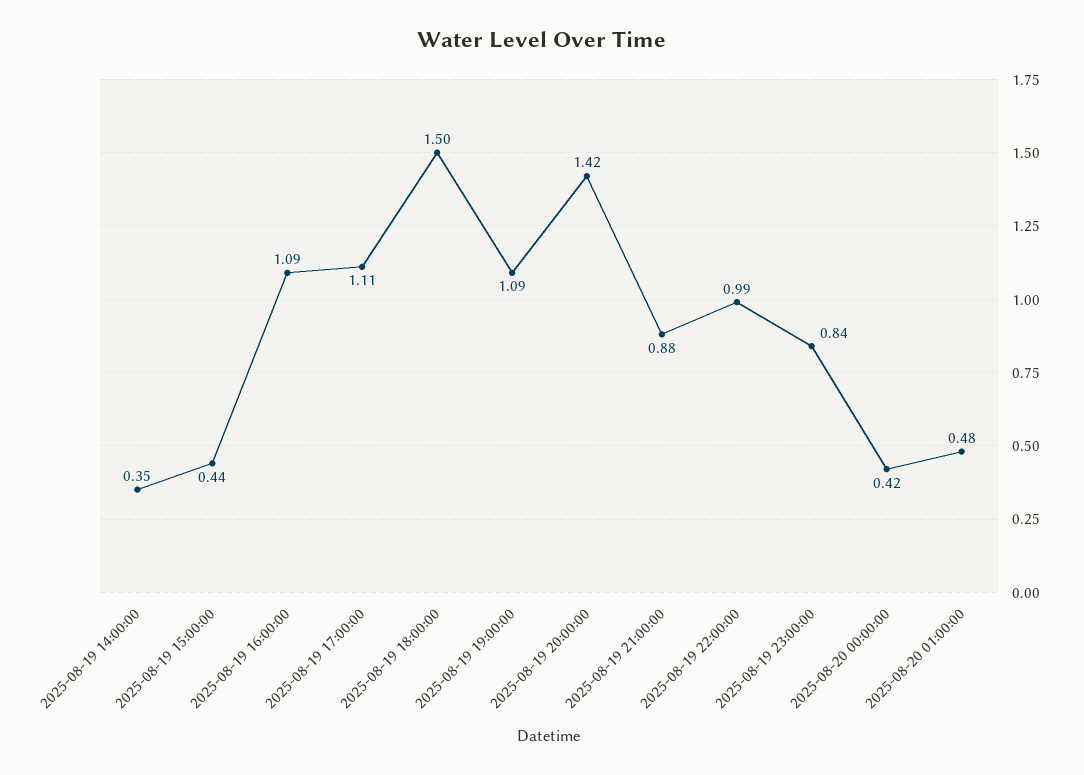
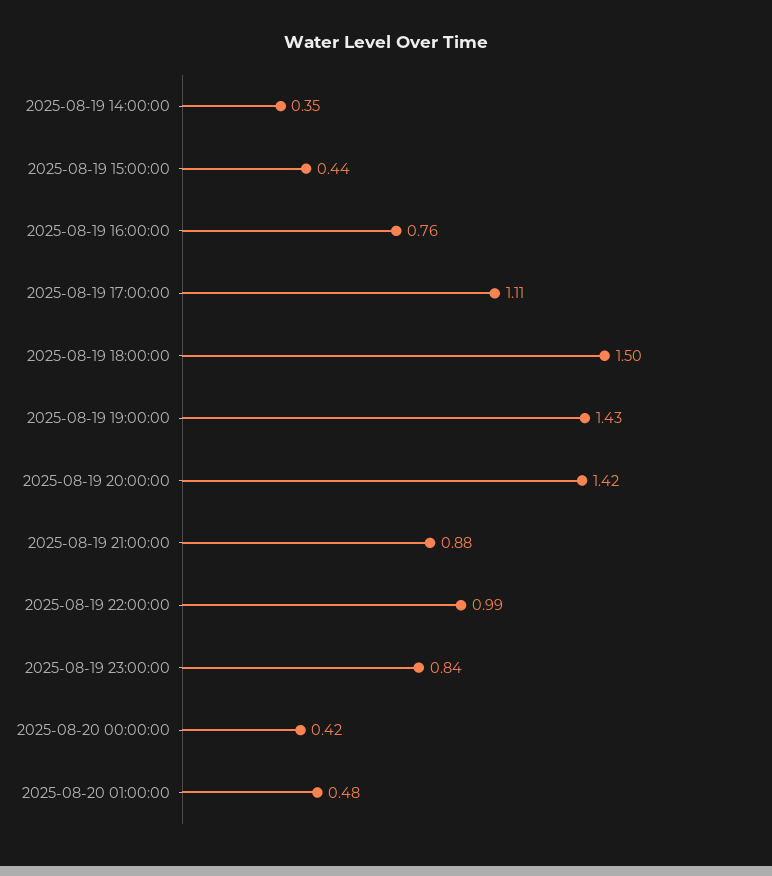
2025-08-19 16:00:00: 1.09 -> 0.76
2025-08-19 19:00:00: 1.09 -> 1.43

